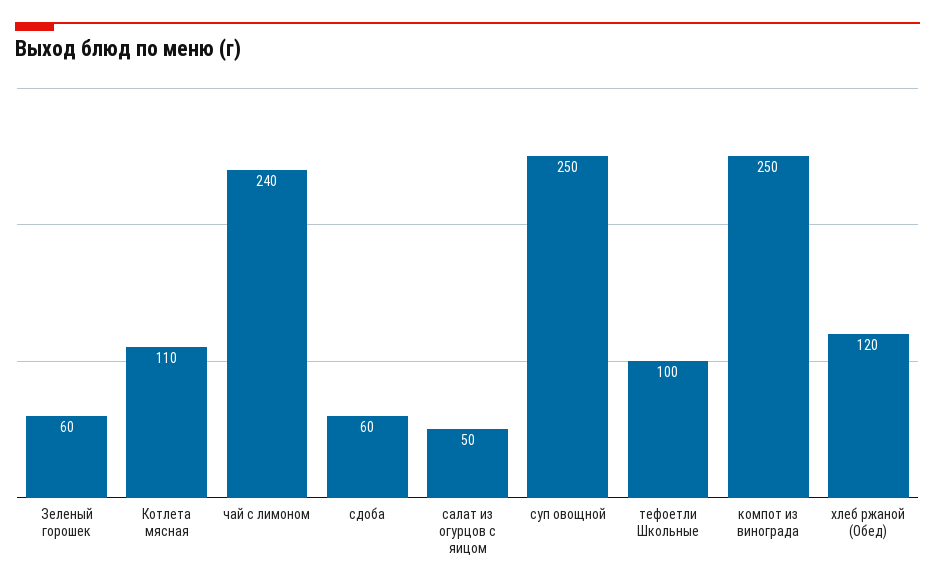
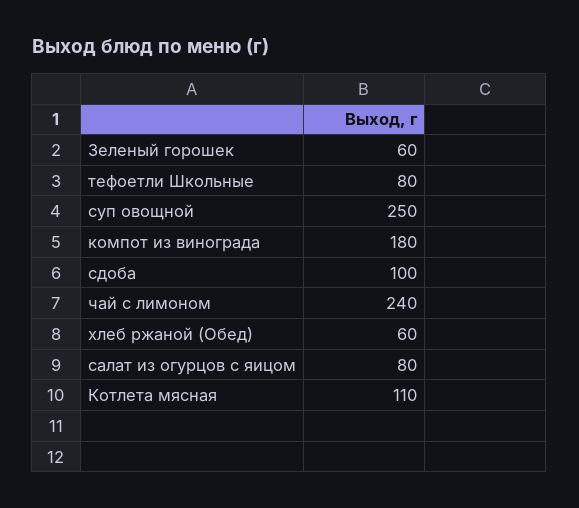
сдоба: 60 -> 100
салат из огурцов с яицом: 50 -> 80
тефоетли Школьные: 100 -> 80
компот из винограда: 250 -> 180
хлеб ржаной (Обед): 120 -> 60

